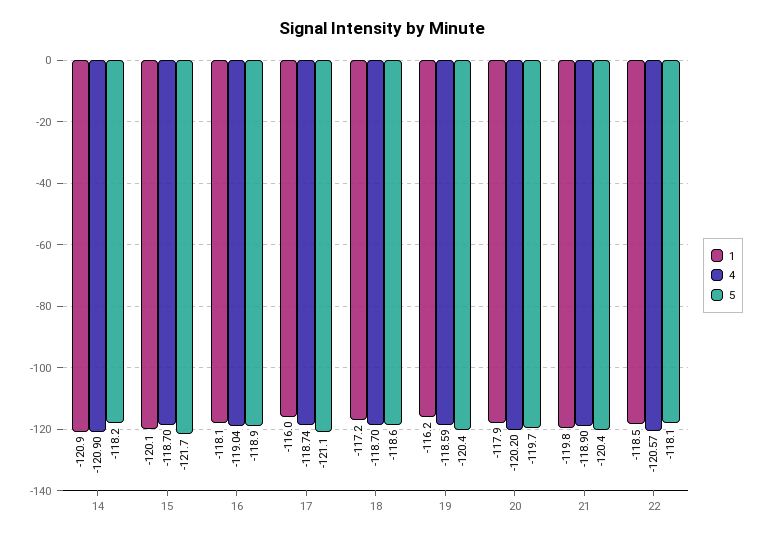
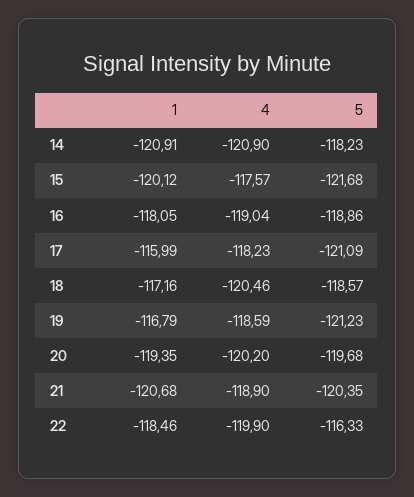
4, 15: -118.7 -> -117.57
4, 17: -118.74 -> -118.23
4, 18: -118.7 -> -120.46
1, 19: -116.2 -> -116.79
5, 19: -120.4 -> -121.23
1, 20: -117.9 -> -119.35
1, 21: -119.8 -> -120.68
4, 22: -120.57 -> -119.9
5, 22: -118.1 -> -116.33

